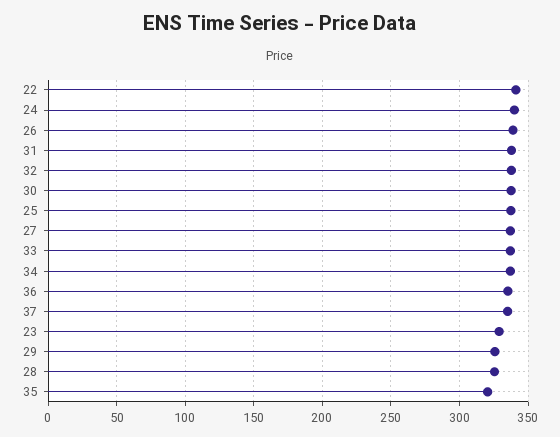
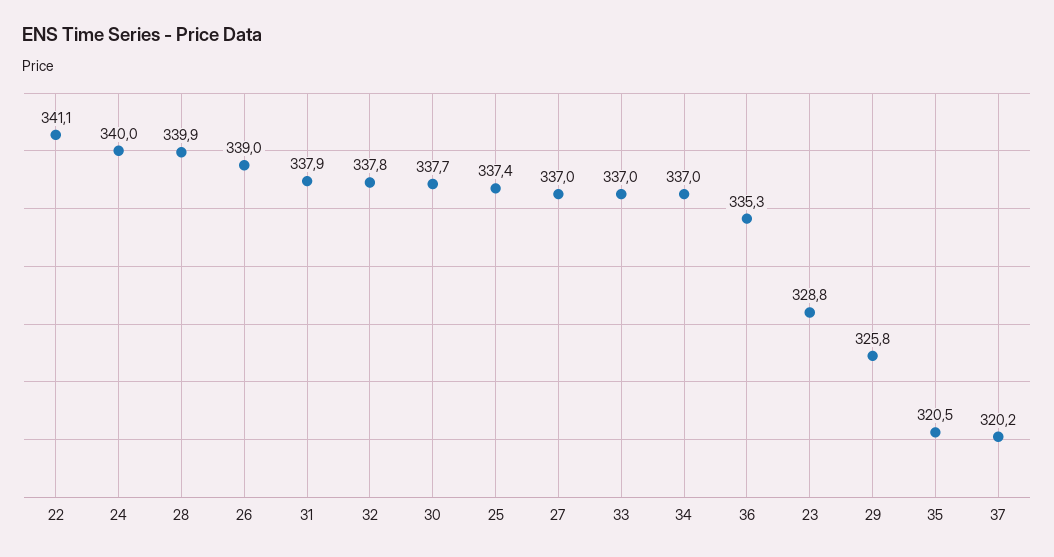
37: 335 -> 320.2
28: 325 -> 339.9

